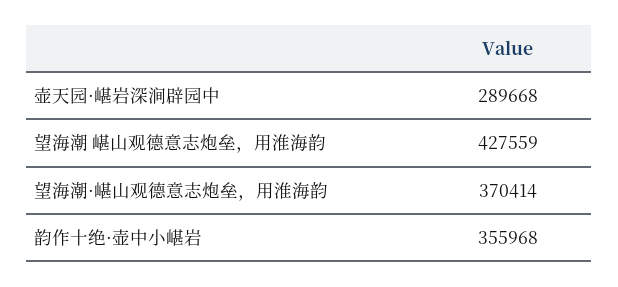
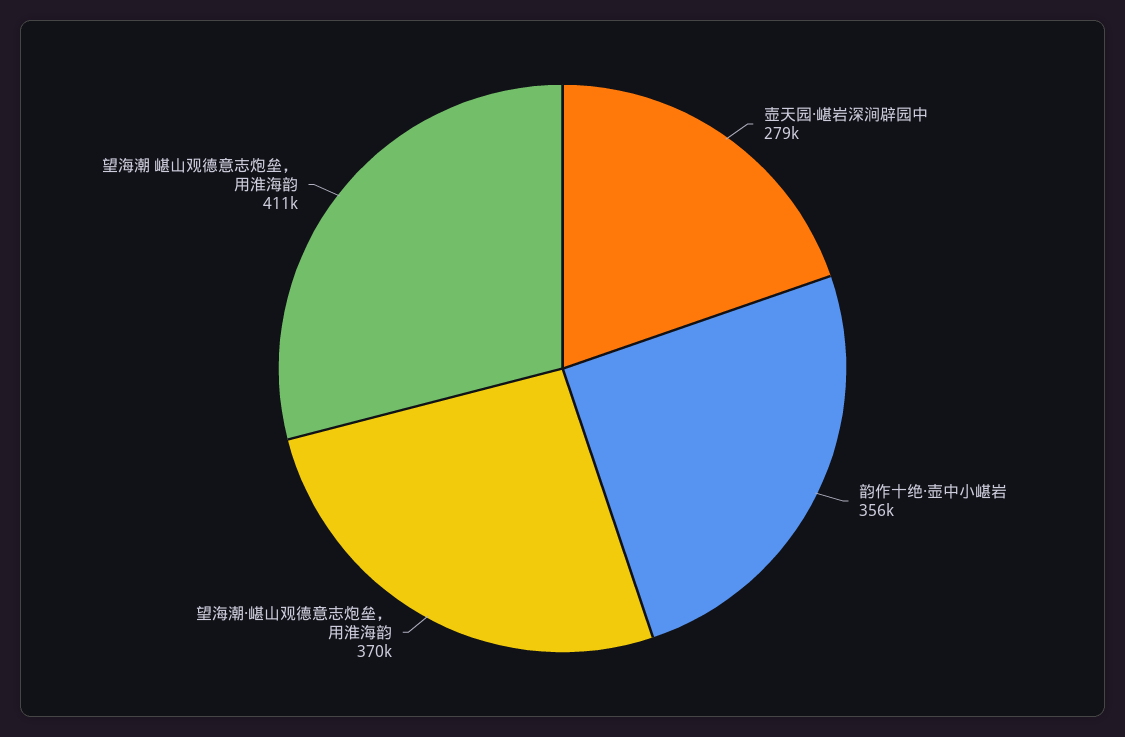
壶天园·嵁岩深涧辟园中: 289668 -> 279000
望海潮 嵁山观德意志炮垒，用淮海韵: 427559 -> 411000

